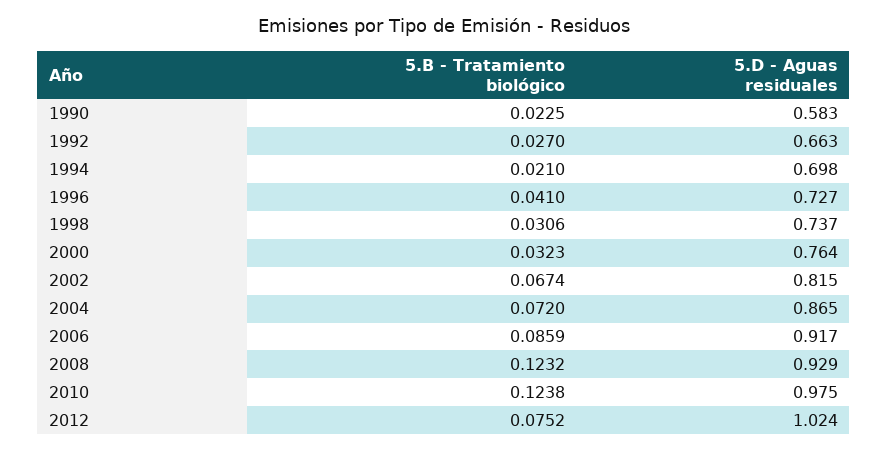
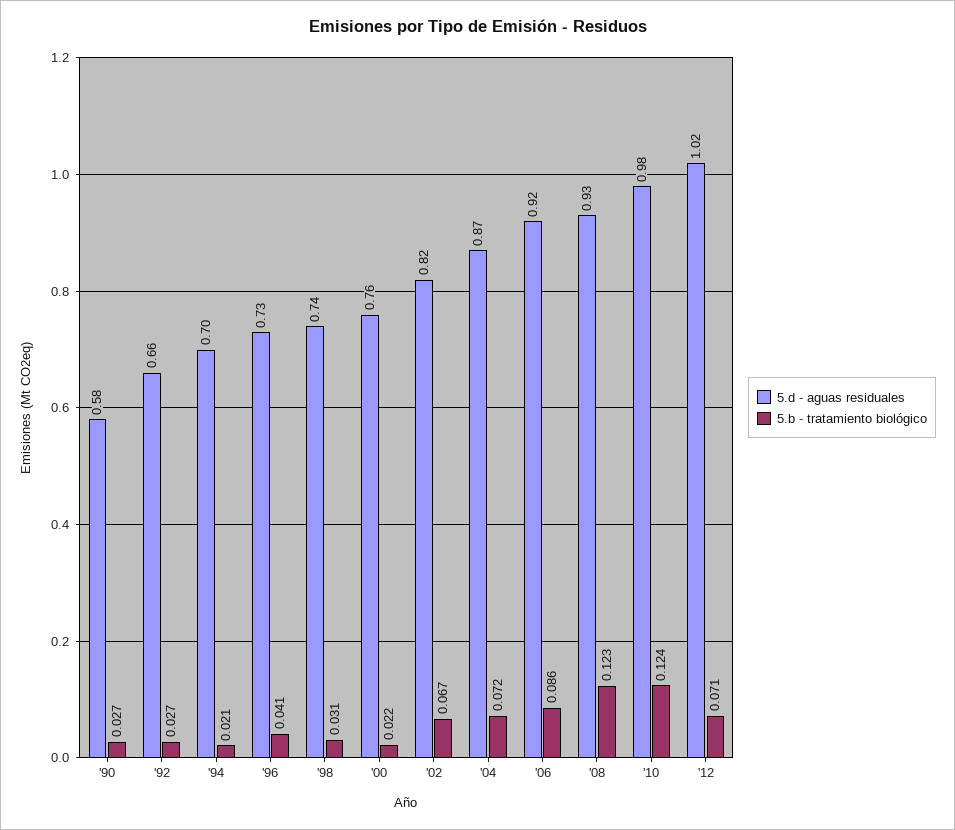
5.B - Tratamiento biológico, 1990: 0.0225 -> 0.027
5.B - Tratamiento biológico, 2000: 0.0323 -> 0.022
5.B - Tratamiento biológico, 2012: 0.0752 -> 0.071

